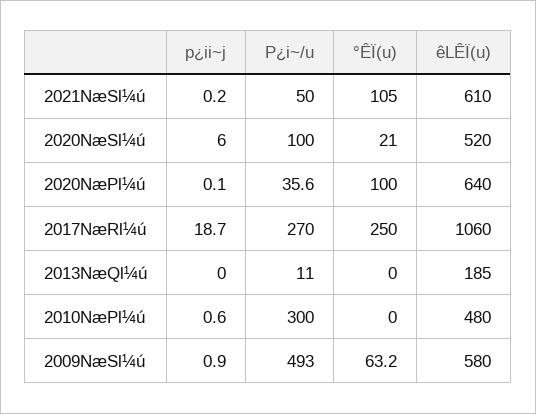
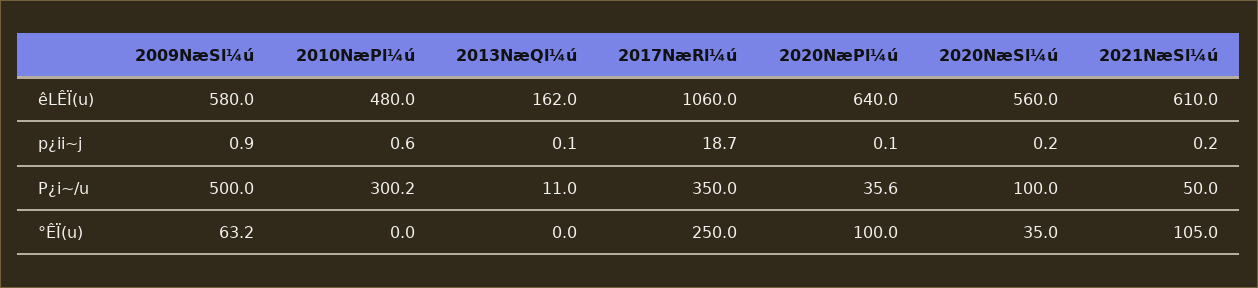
p¿ii~j, 2020NæSl¼ú: 6 -> 0.2
°ÊÏ(u), 2020NæSl¼ú: 21 -> 35
êLÊÏ(u), 2020NæSl¼ú: 520 -> 560
P¿i~/u, 2017NæRl¼ú: 270 -> 350
p¿ii~j, 2013NæQl¼ú: 0 -> 0.1
êLÊÏ(u), 2013NæQl¼ú: 185 -> 162
P¿i~/u, 2010NæPl¼ú: 300 -> 300.2
P¿i~/u, 2009NæSl¼ú: 493 -> 500

